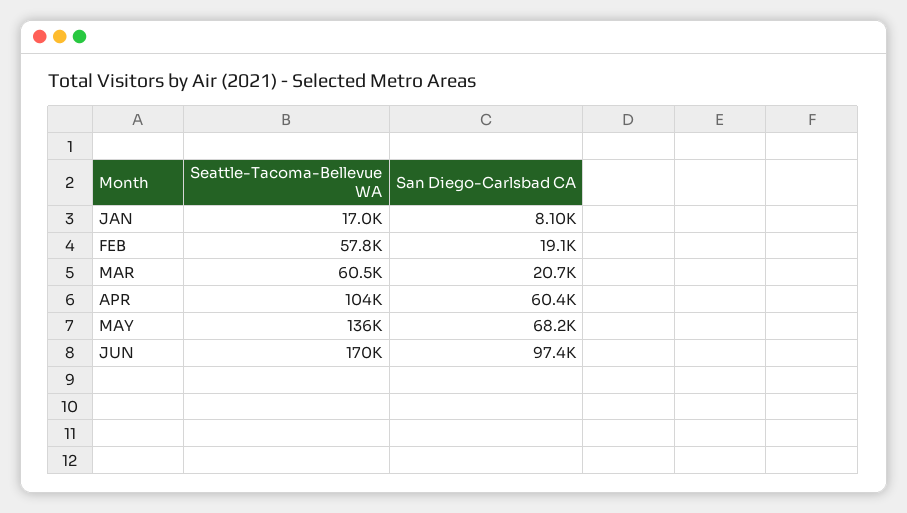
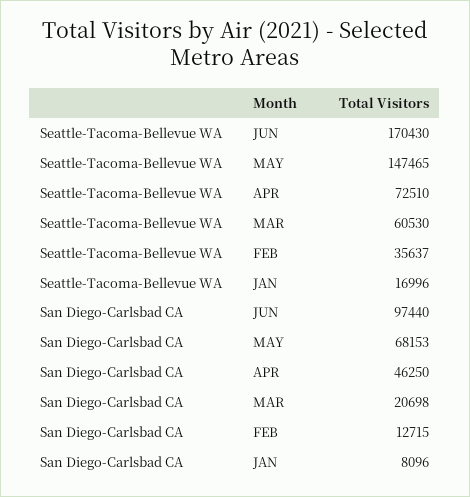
Seattle-Tacoma-Bellevue WA, FEB: 57800 -> 35637
San Diego-Carlsbad CA, FEB: 19100 -> 12715
Seattle-Tacoma-Bellevue WA, APR: 104000 -> 72510
San Diego-Carlsbad CA, APR: 60400 -> 46250
Seattle-Tacoma-Bellevue WA, MAY: 136000 -> 147465

